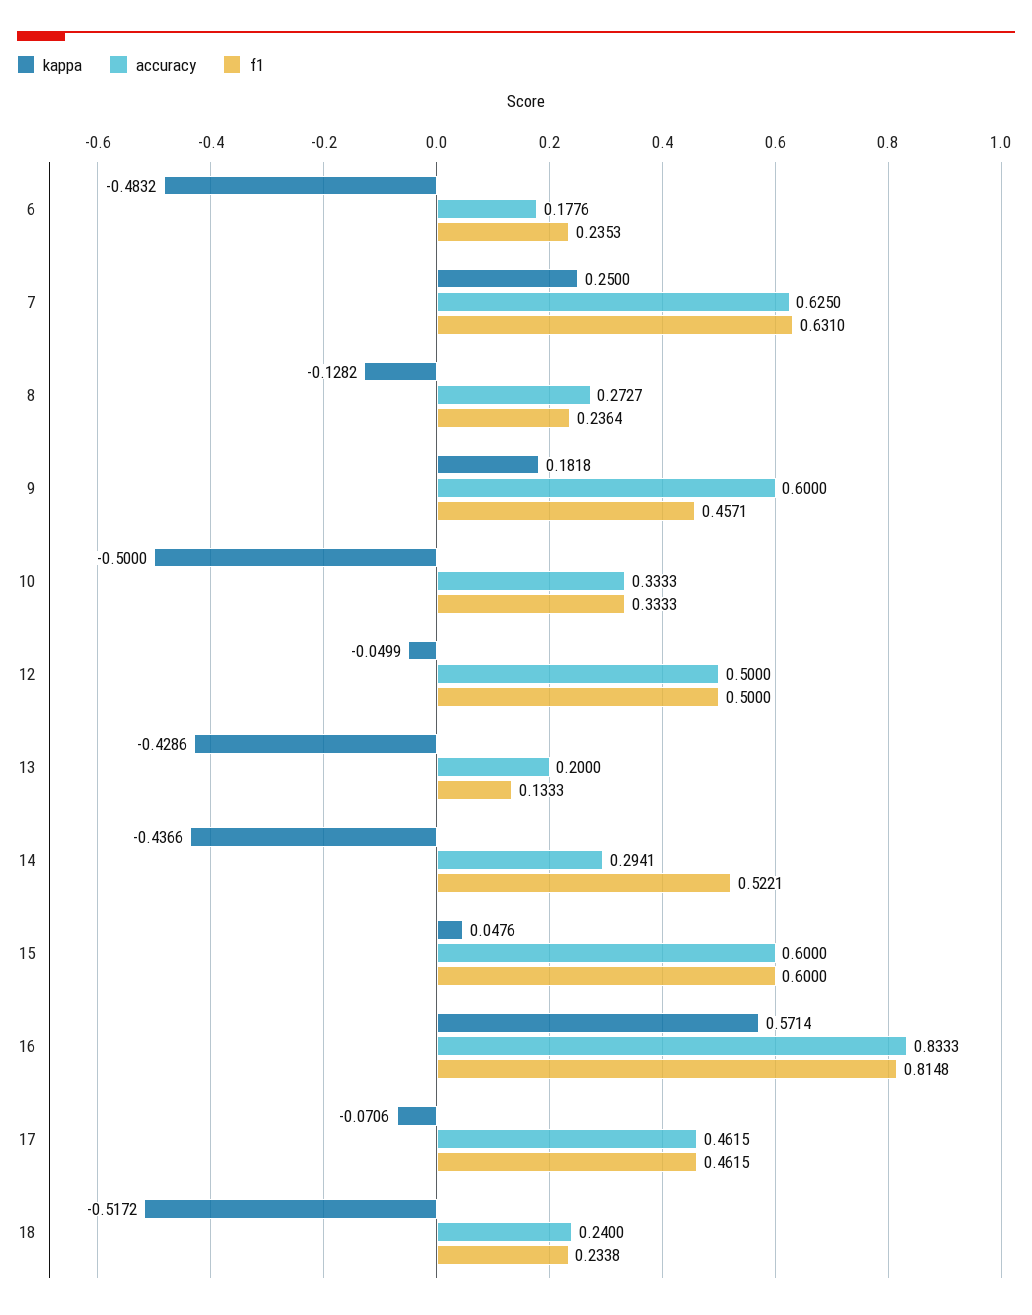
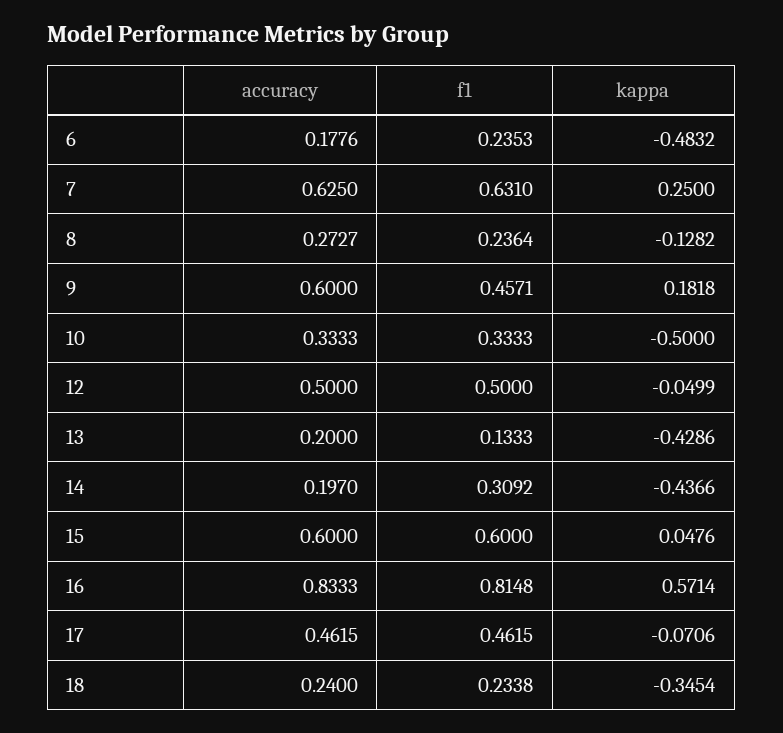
accuracy, 14: 0.2941 -> 0.197
f1, 14: 0.5221 -> 0.3092
kappa, 18: -0.5172 -> -0.3454

